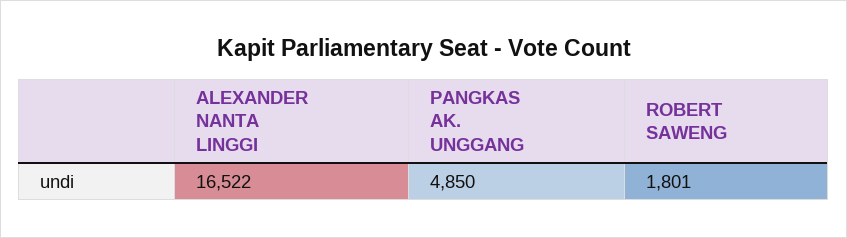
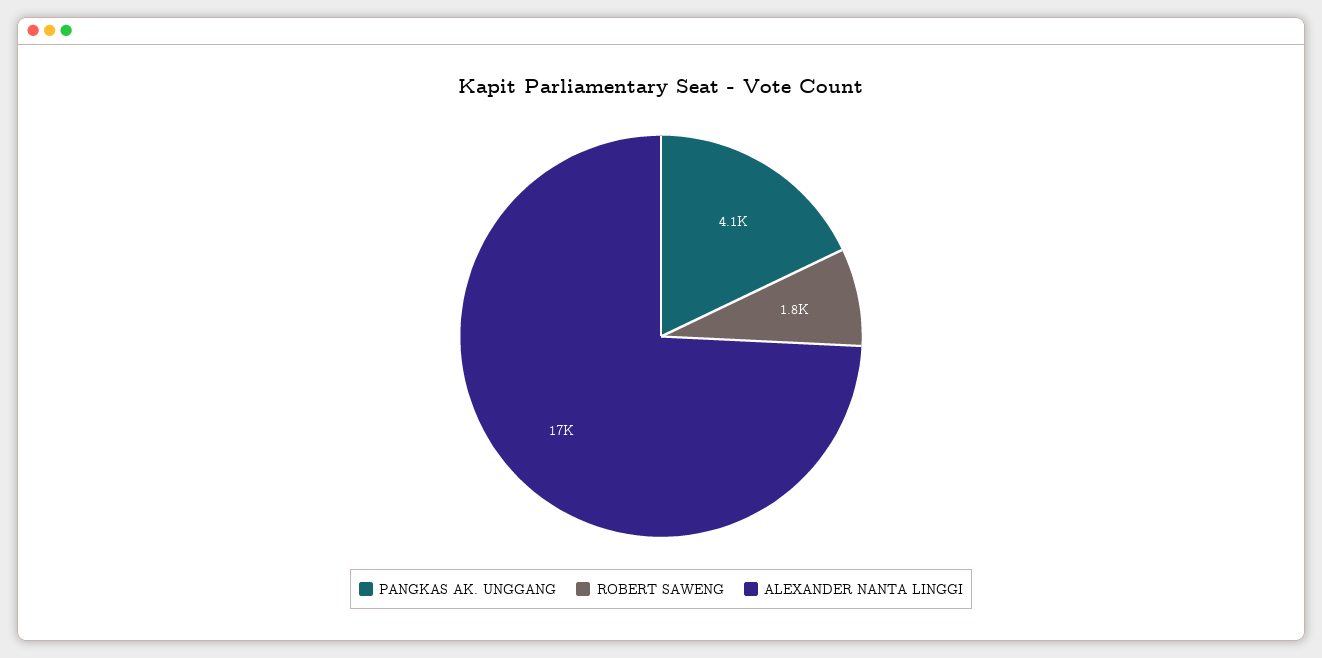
PANGKAS AK. UNGGANG: 4850 -> 4100

